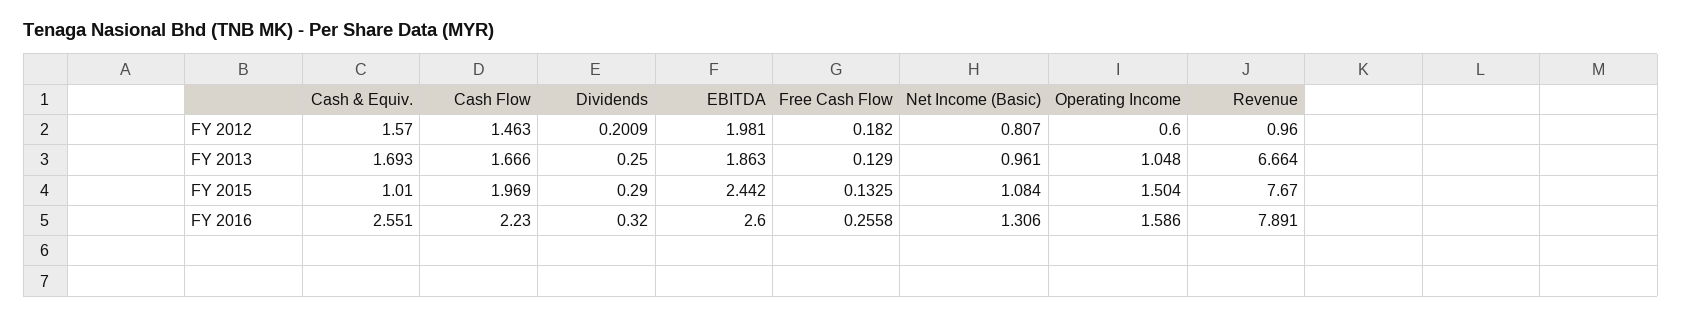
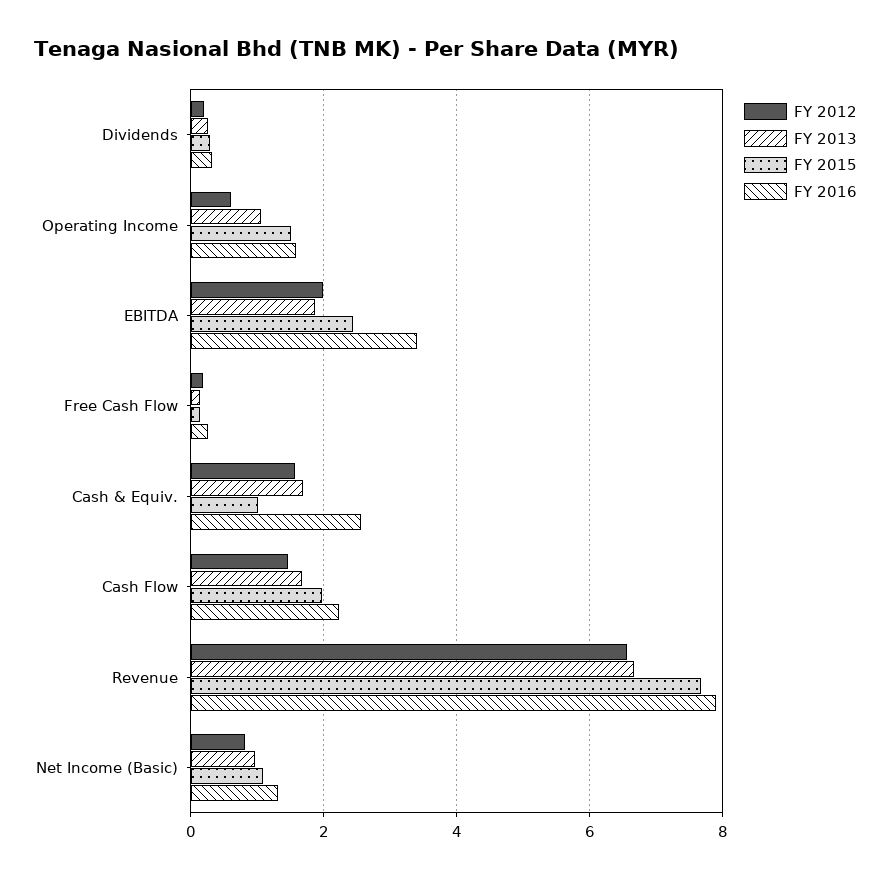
FY 2012, Revenue: 0.96 -> 6.6
FY 2016, EBITDA: 2.6 -> 3.4

